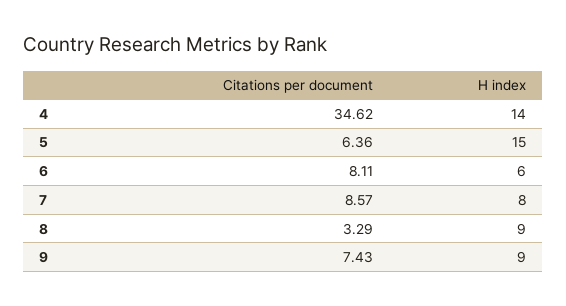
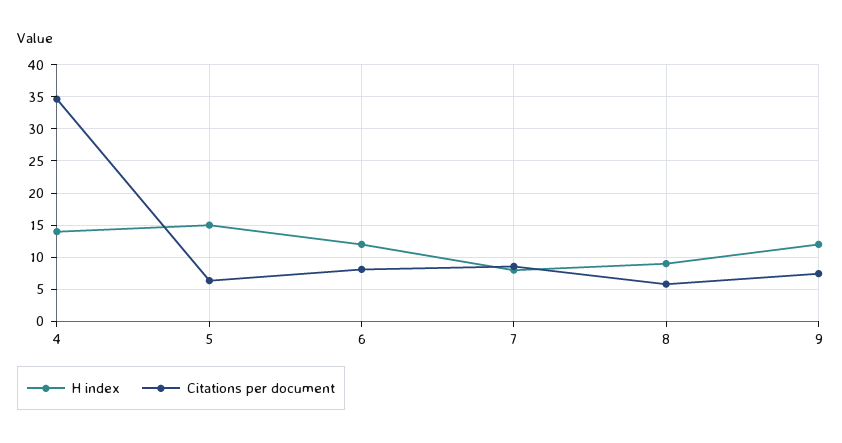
H index, 6: 6 -> 12
Citations per document, 8: 3.29 -> 6
H index, 9: 9 -> 12

